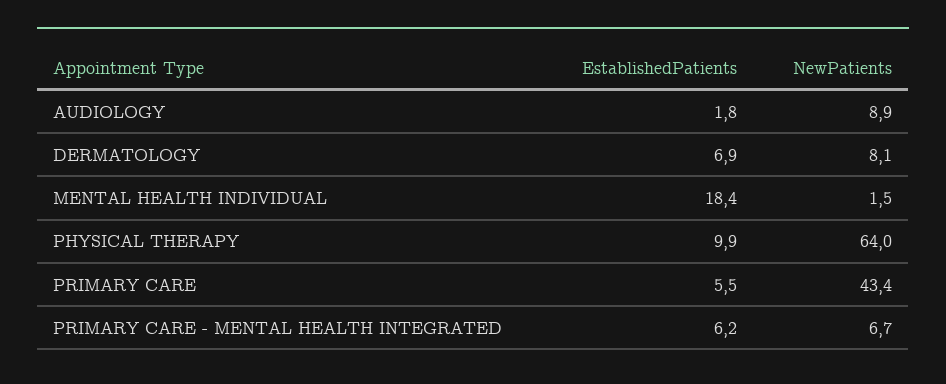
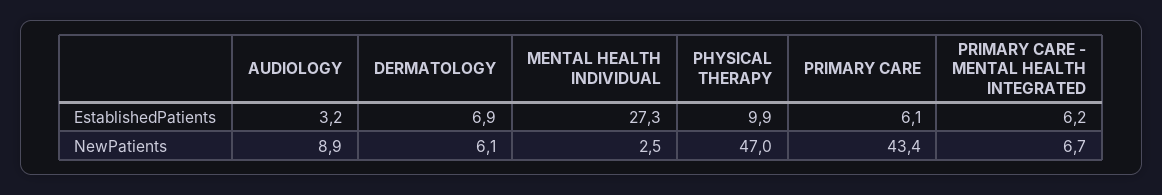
EstablishedPatients, AUDIOLOGY: 1.8 -> 3.2
NewPatients, DERMATOLOGY: 8.1 -> 6.1
EstablishedPatients, MENTAL HEALTH INDIVIDUAL: 18.4 -> 27.3
NewPatients, MENTAL HEALTH INDIVIDUAL: 1.5 -> 2.5
NewPatients, PHYSICAL THERAPY: 64 -> 47
EstablishedPatients, PRIMARY CARE: 5.5 -> 6.1

